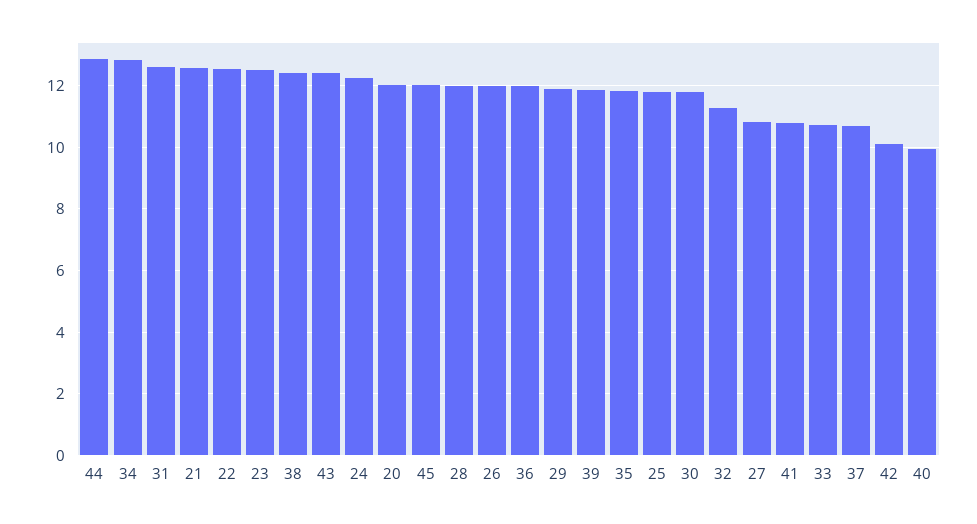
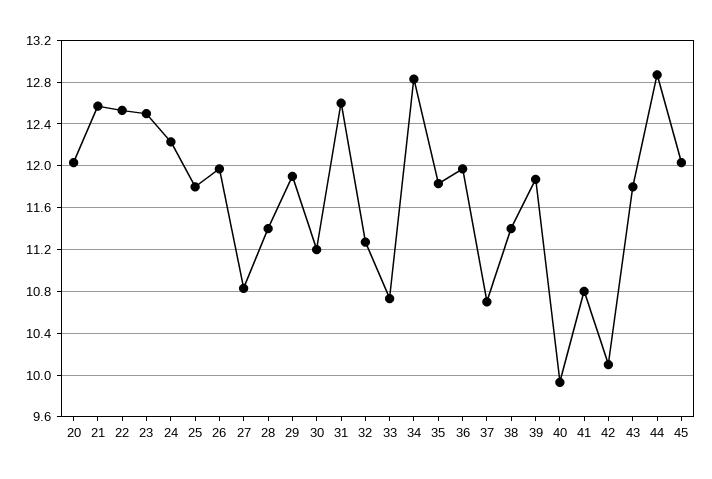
38: 12.4 -> 11.4
43: 12.4 -> 11.8
28: 12 -> 11.4
30: 11.8 -> 11.2

